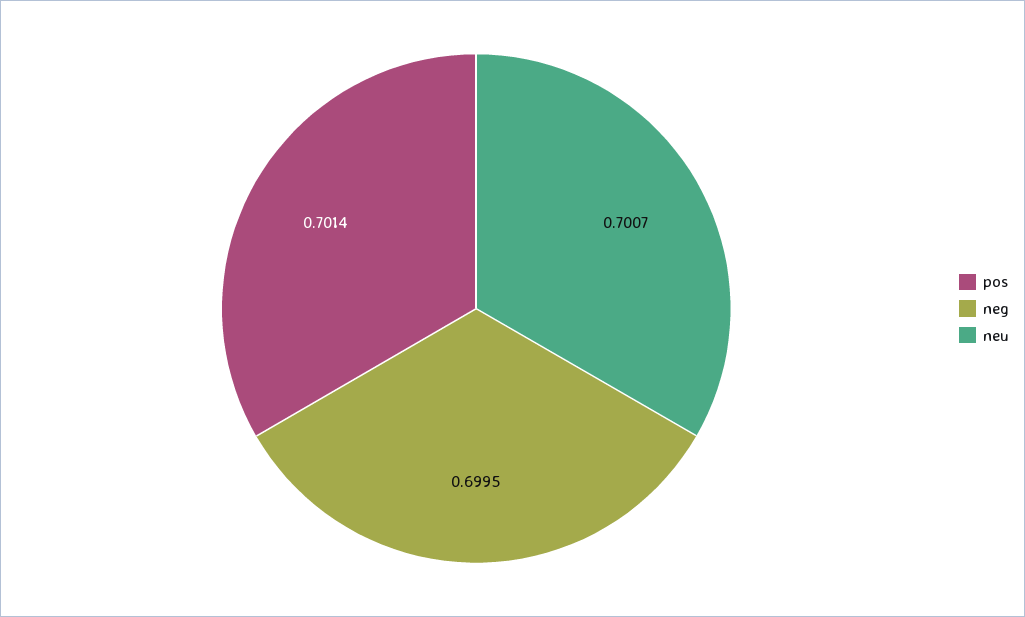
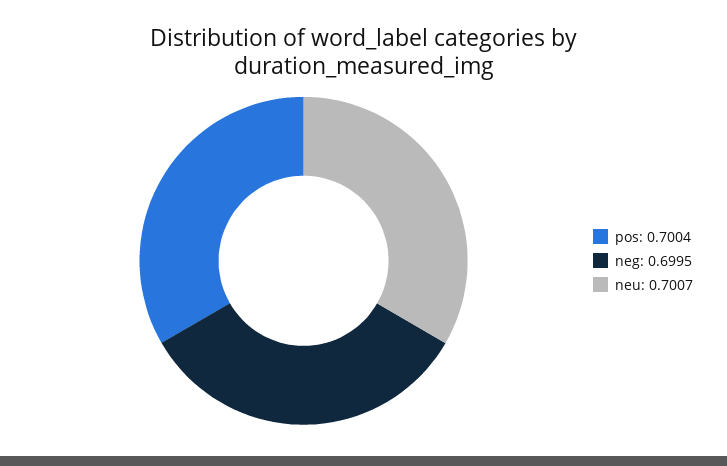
pos: 0.7014 -> 0.7004

